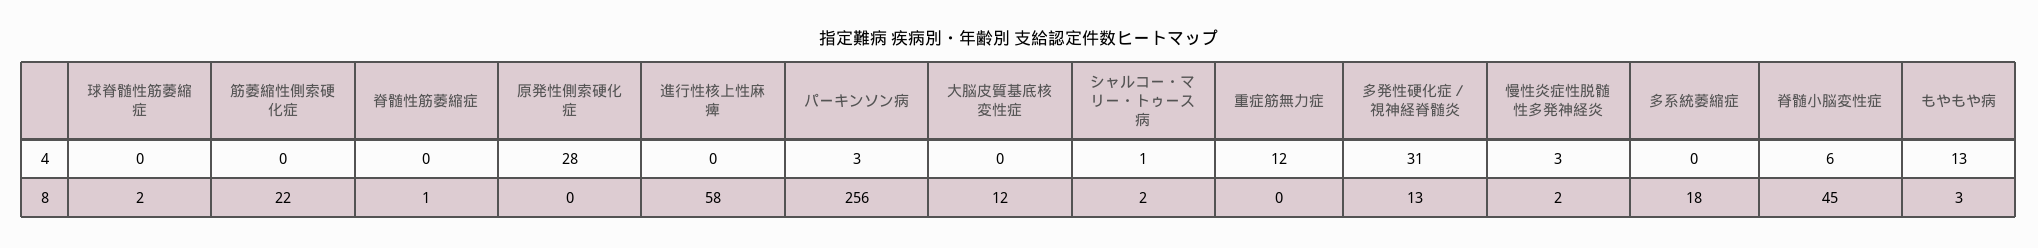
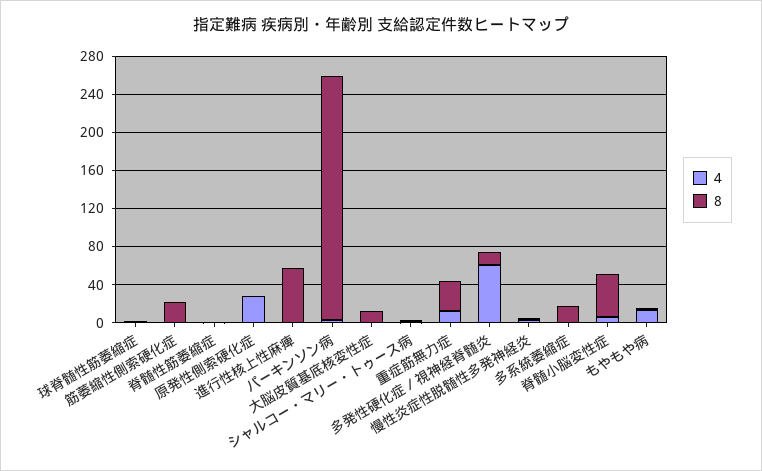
4, 多発性硬化症／視神経脊髄炎: 31 -> 60
8, 重症筋無力症: 0 -> 30

